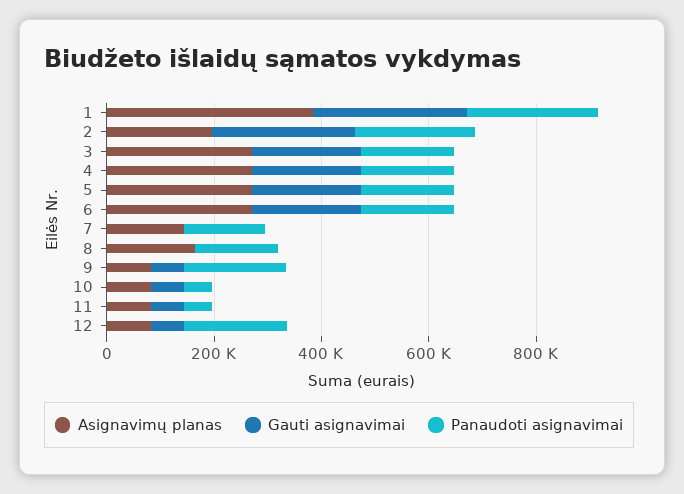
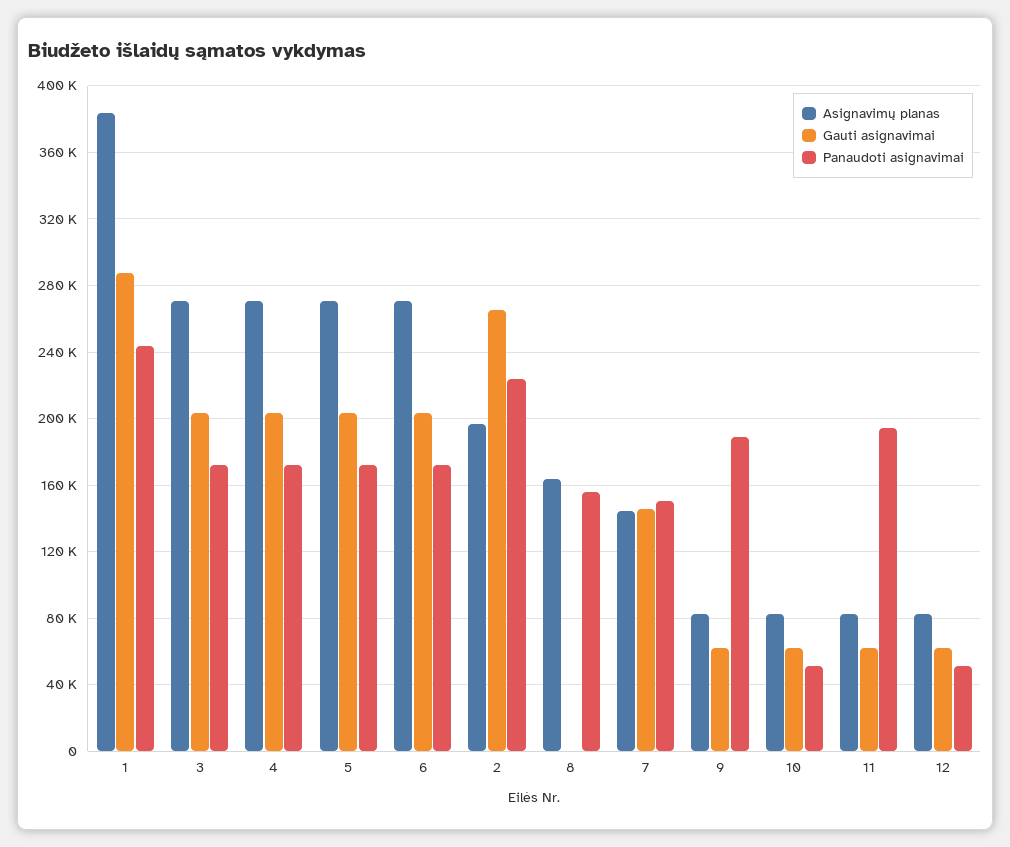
Gauti asignavimai, 7: 0 -> 145000
Panaudoti asignavimai, 11: 50000 -> 195000
Panaudoti asignavimai, 12: 200000 -> 50000

